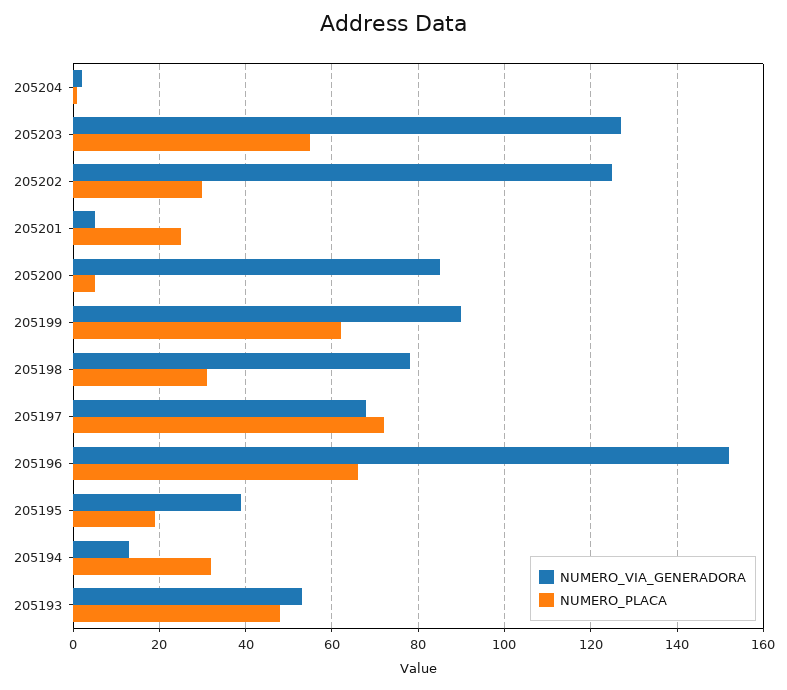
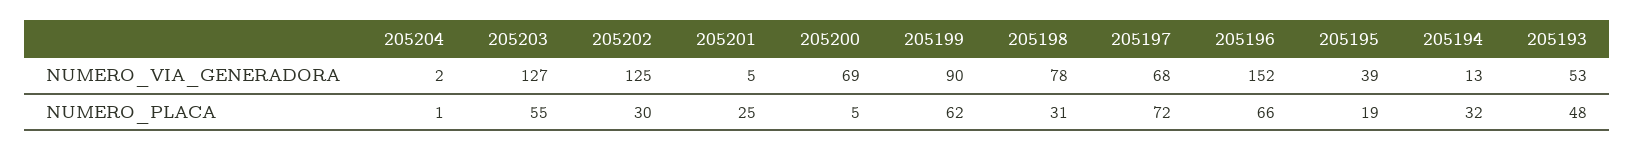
NUMERO_VIA_GENERADORA, 205200: 85 -> 69

